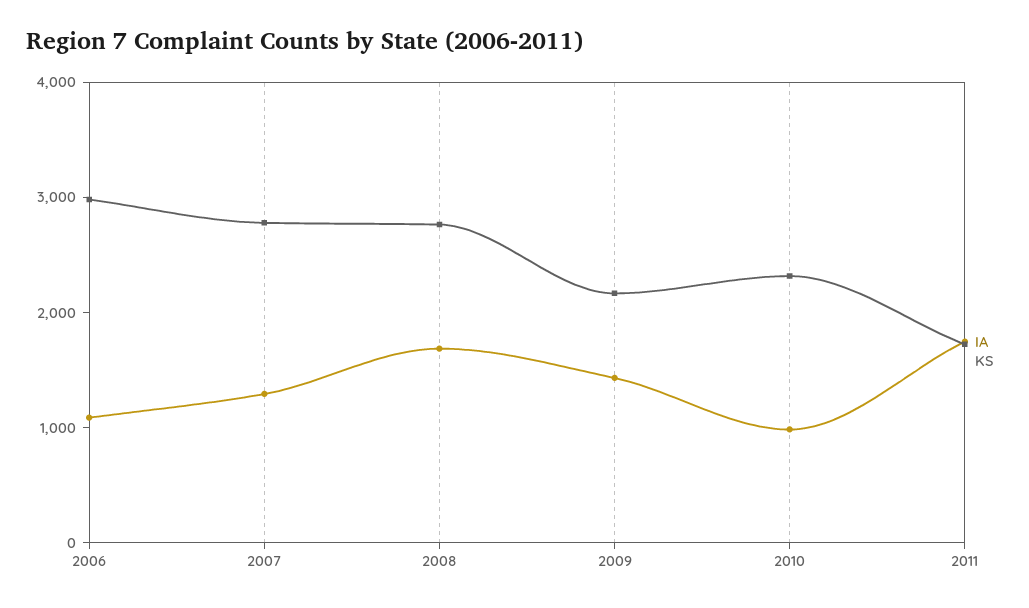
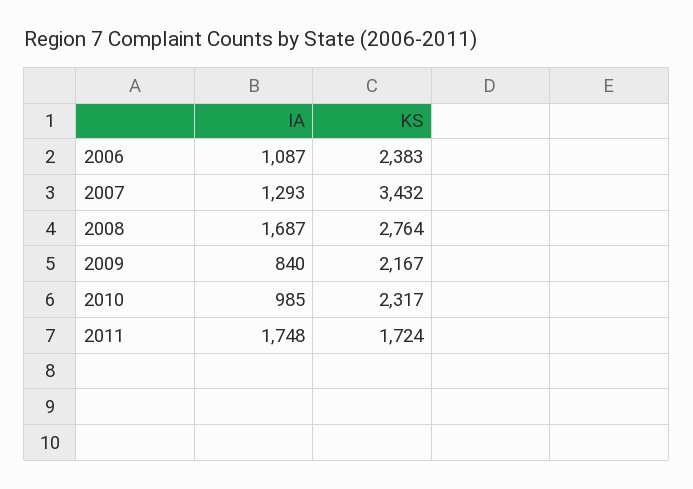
KS, 2006: 3000 -> 2383
KS, 2007: 2800 -> 3432
IA, 2009: 1400 -> 840

